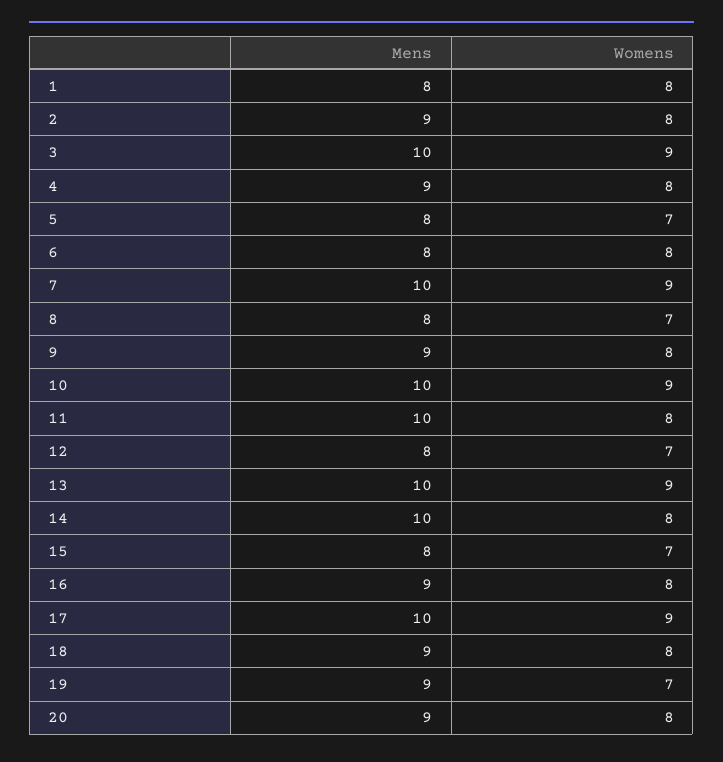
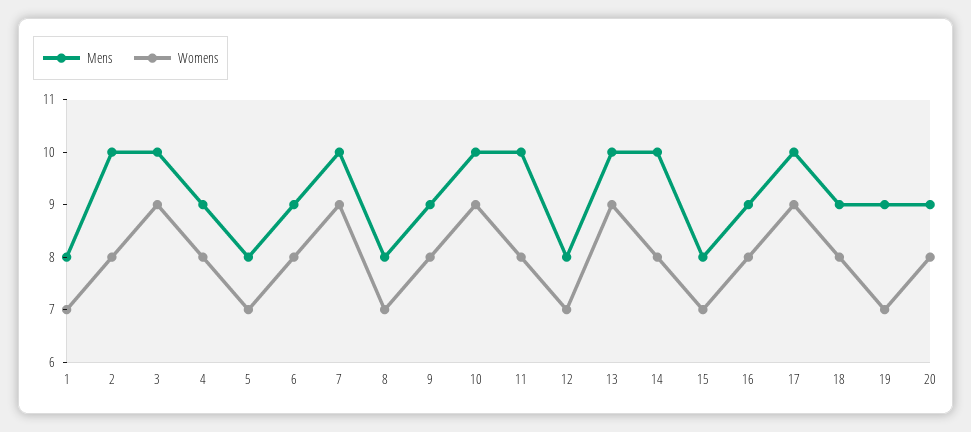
Womens, 1: 8 -> 7
Mens, 2: 9 -> 10
Mens, 6: 8 -> 9

